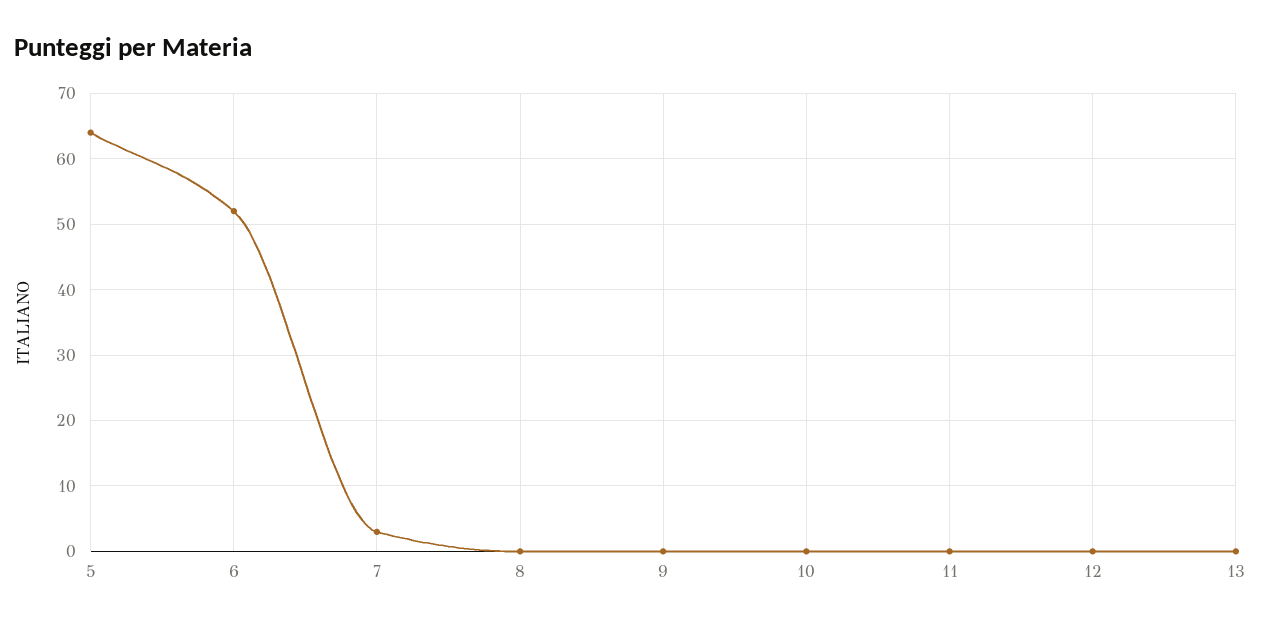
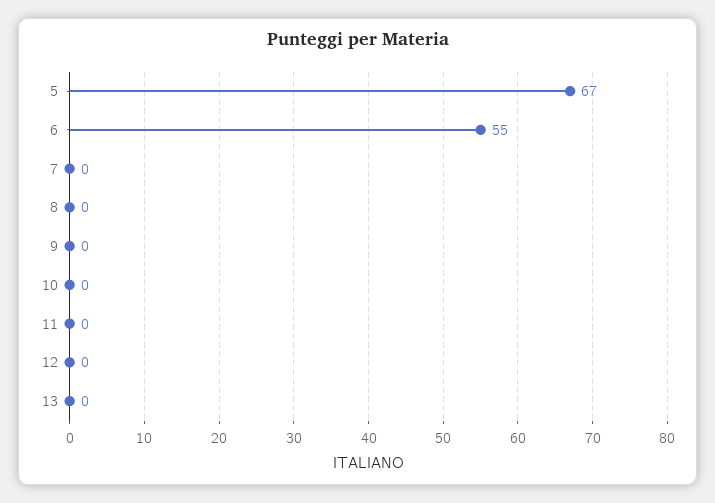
5: 64 -> 67
6: 52 -> 55
7: 3 -> 0

